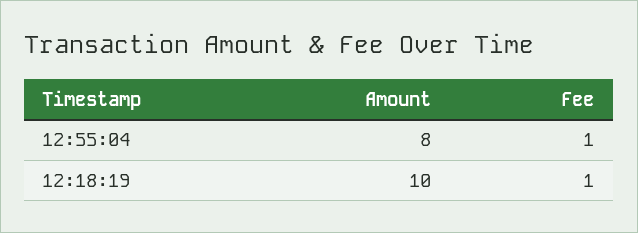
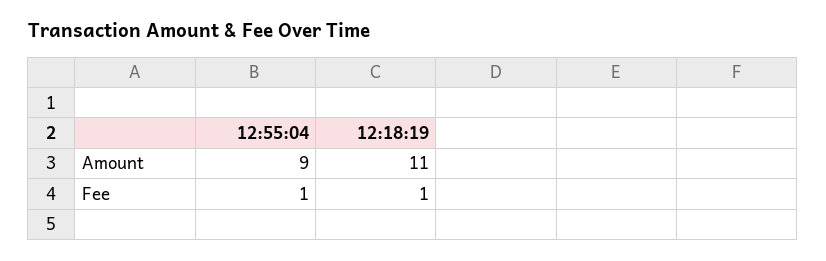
Amount, 12:55:04: 8 -> 9
Amount, 12:18:19: 10 -> 11

